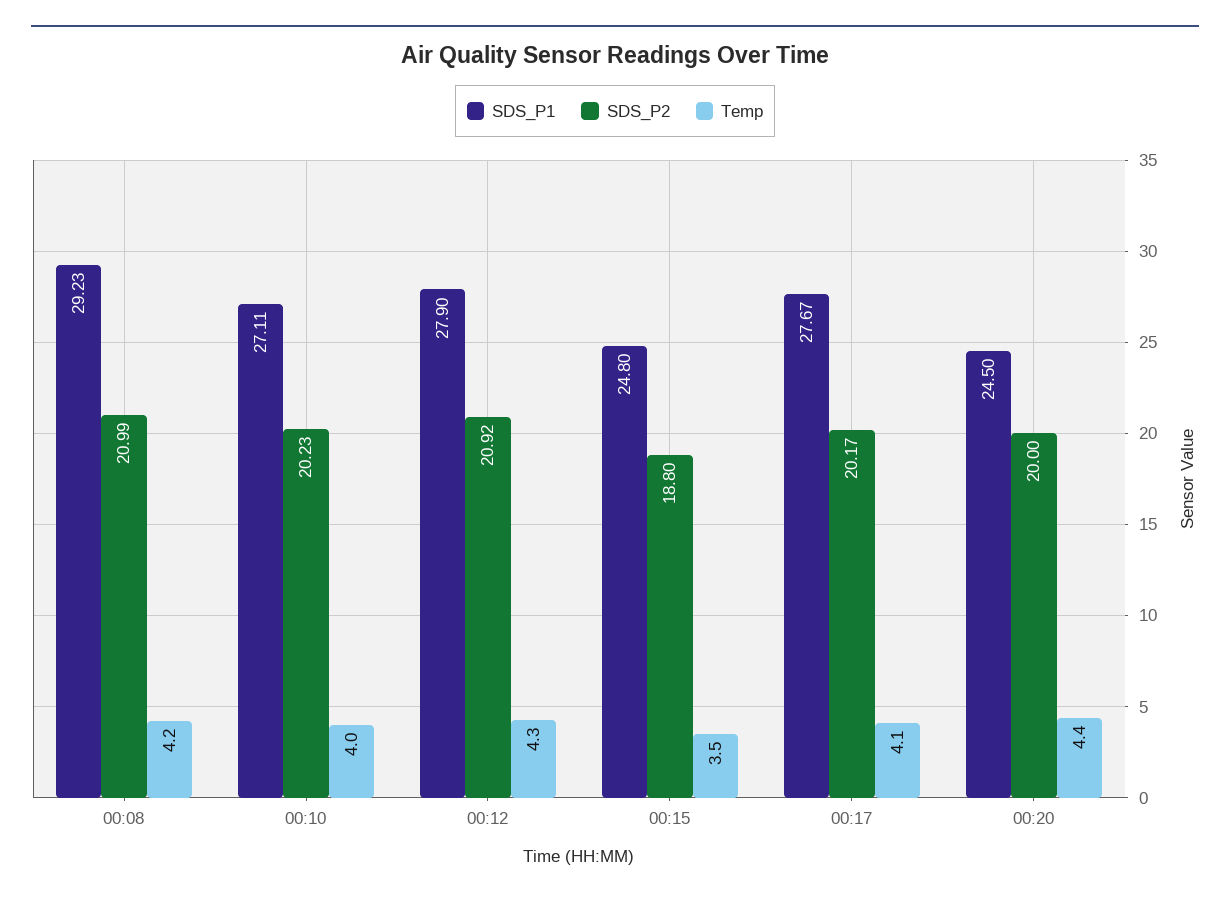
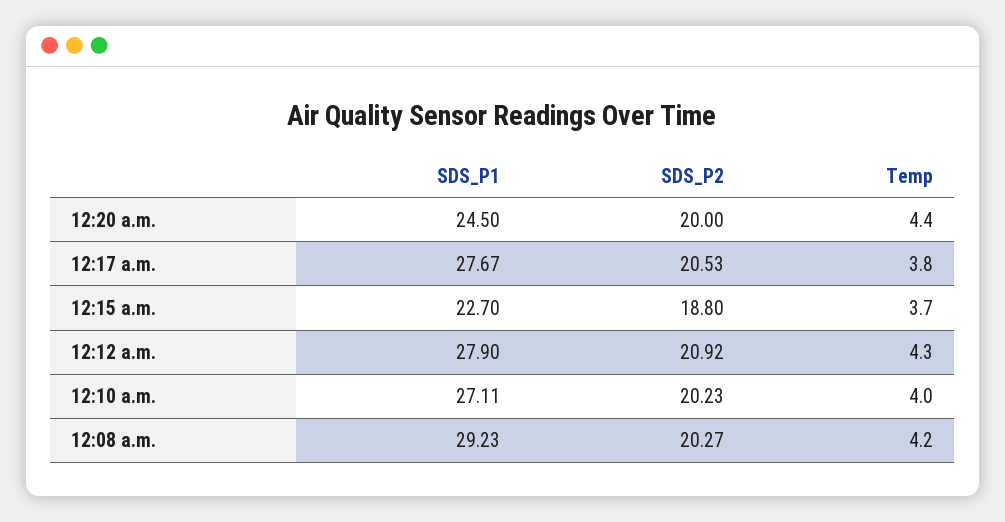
SDS_P2, 00:08: 20.99 -> 20.27
SDS_P1, 00:15: 24.8 -> 22.7
Temp, 00:15: 3.5 -> 3.7
SDS_P2, 00:17: 20.17 -> 20.53
Temp, 00:17: 4.1 -> 3.8

